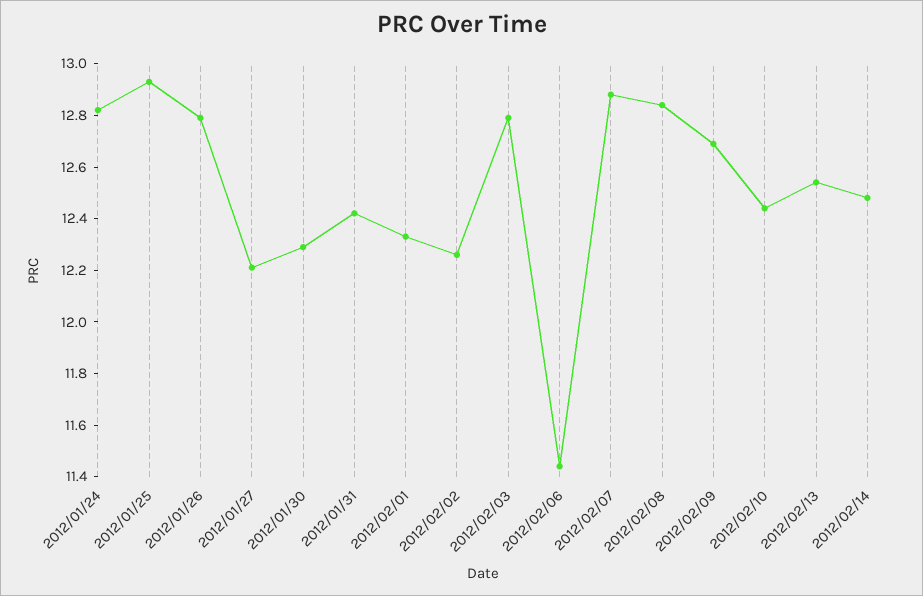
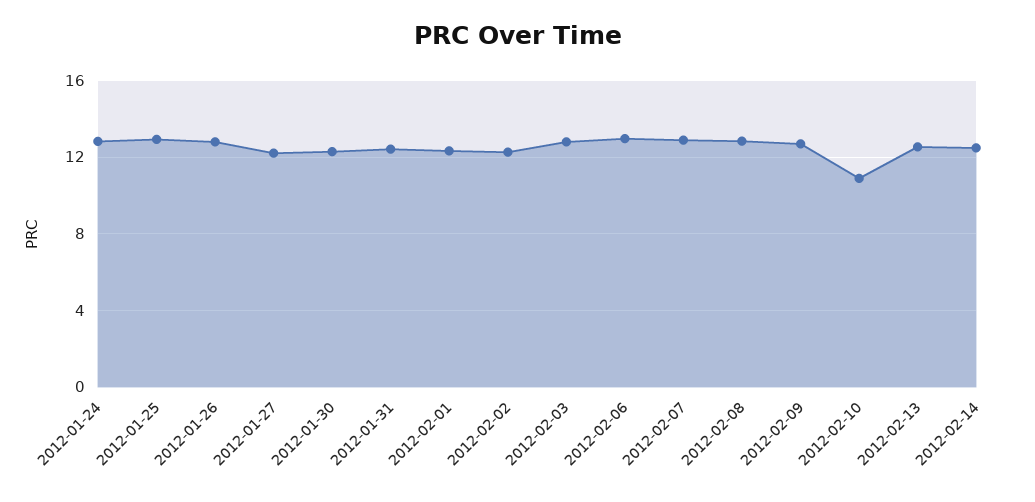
2012/02/06: 11.45 -> 13
2012/02/10: 12.45 -> 11

